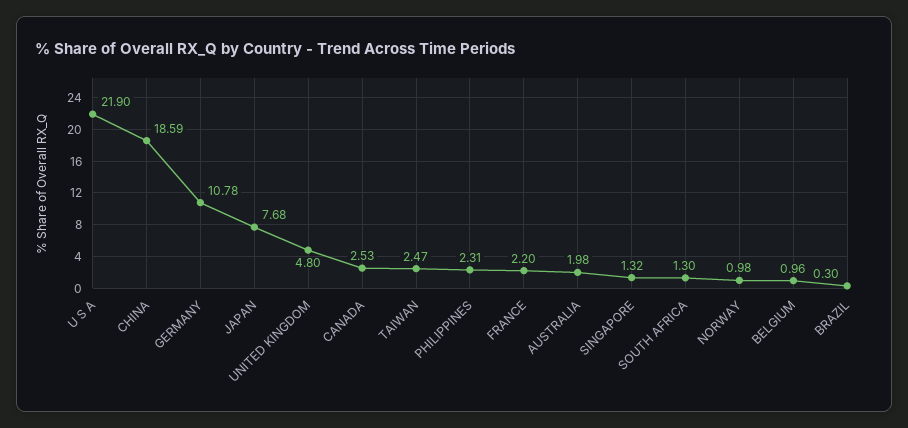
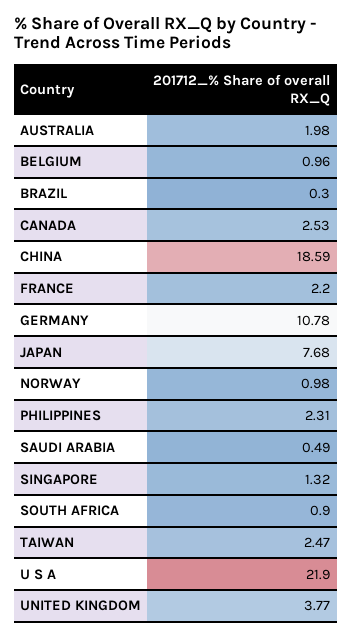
UNITED KINGDOM: 4.8 -> 3.77
SOUTH AFRICA: 1.3 -> 0.9
SAUDI ARABIA: none -> 0.49

